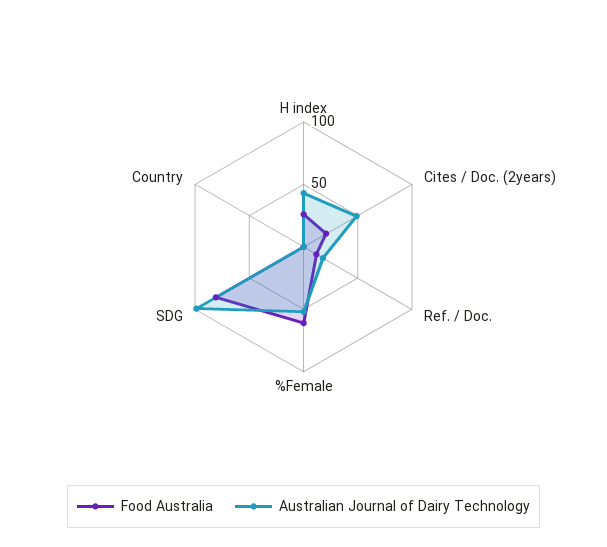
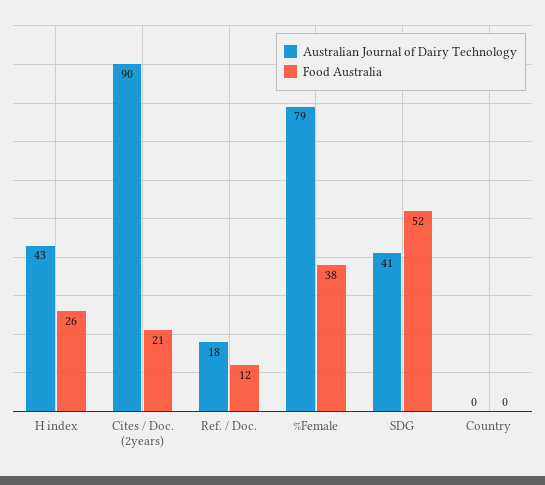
Australian Journal of Dairy Technology, Cites / Doc. (2years): 50 -> 90
Food Australia, %Female: 60 -> 38
Australian Journal of Dairy Technology, %Female: 50 -> 79
Food Australia, SDG: 80 -> 52
Australian Journal of Dairy Technology, SDG: 100 -> 41

